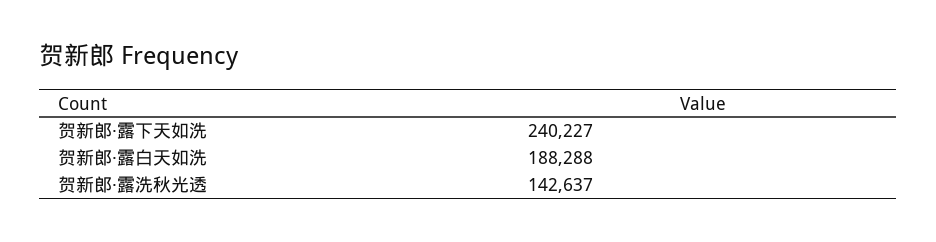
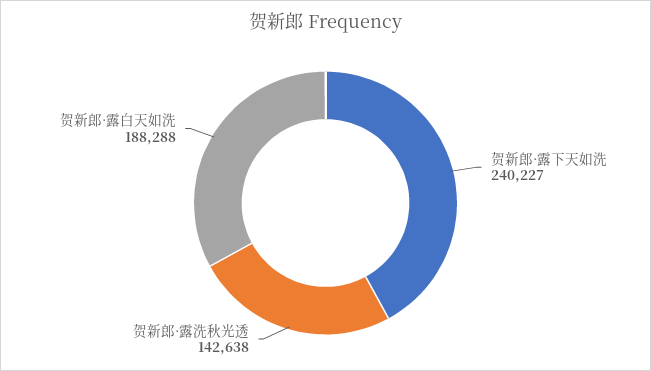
贺新郎·露洗秋光透: 142637 -> 142638

